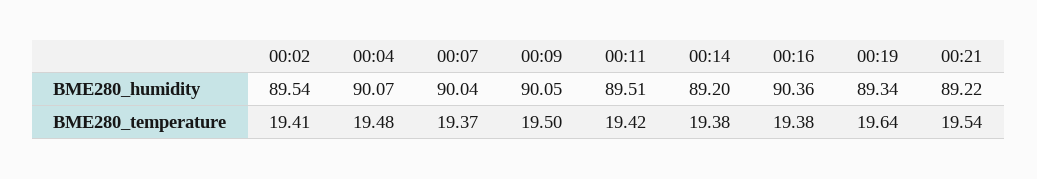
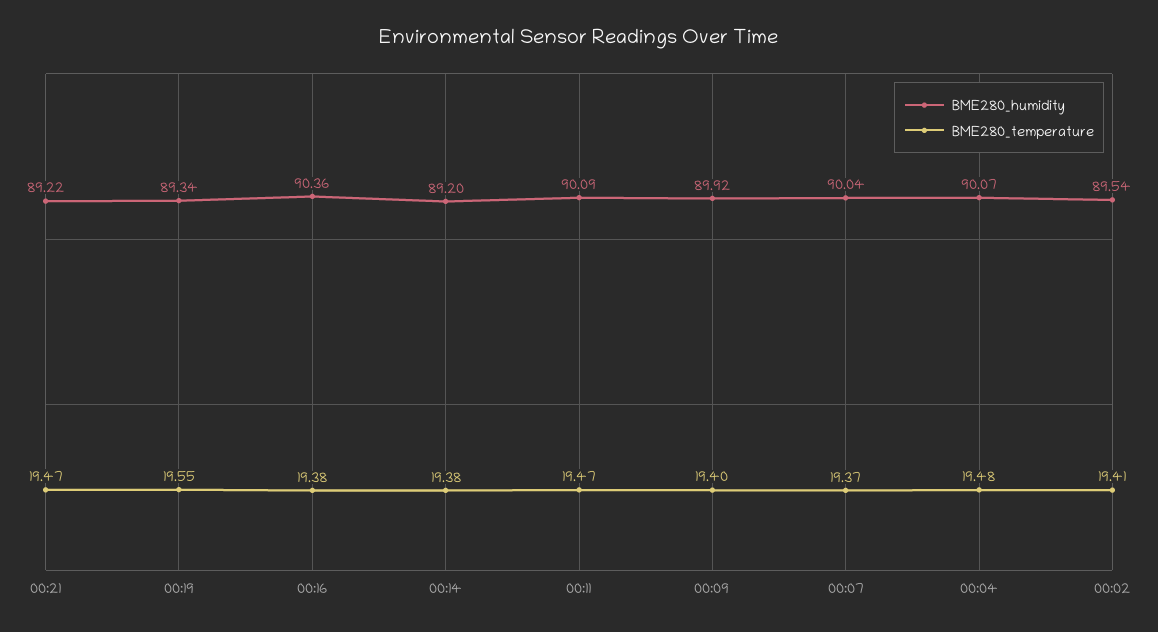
BME280_humidity, 00:09: 90.05 -> 89.92
BME280_humidity, 00:11: 89.51 -> 90.09
BME280_temperature, 00:09: 19.5 -> 19.4
BME280_temperature, 00:11: 19.42 -> 19.47
BME280_temperature, 00:19: 19.64 -> 19.55
BME280_temperature, 00:21: 19.54 -> 19.47

